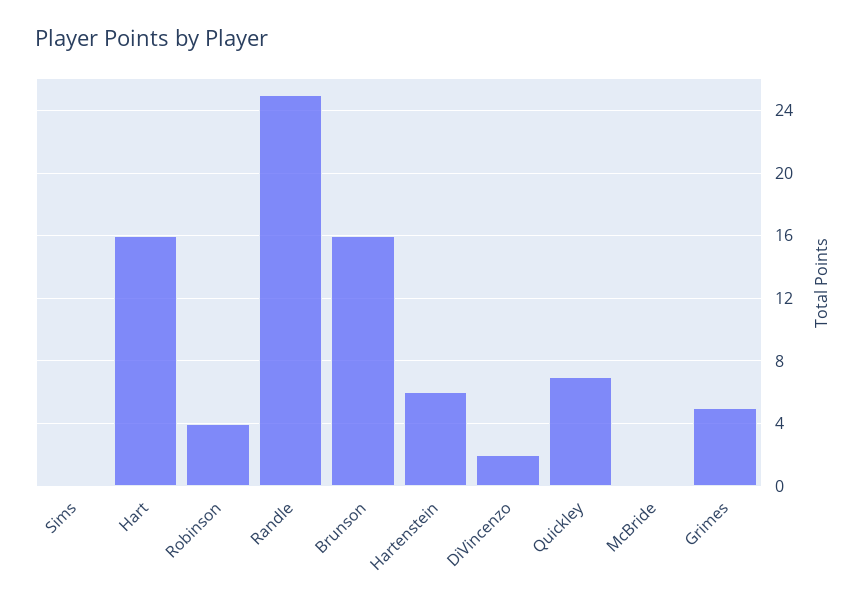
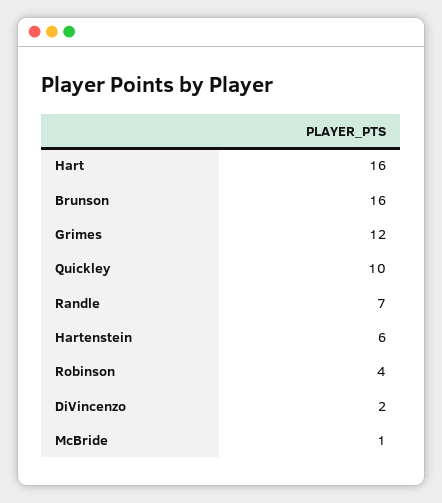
Sims: 0 -> none
Randle: 25 -> 7
Quickley: 7 -> 10
McBride: 0 -> 1
Grimes: 5 -> 12

